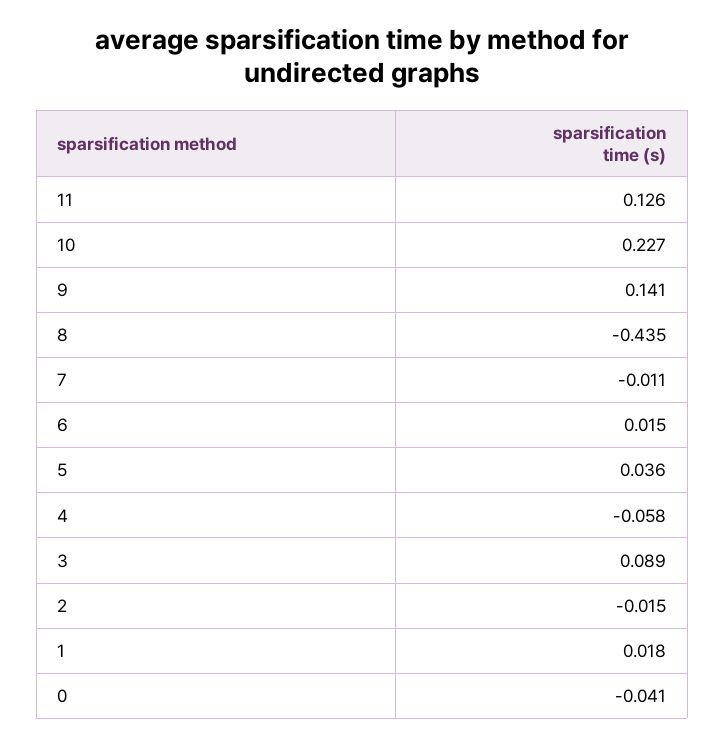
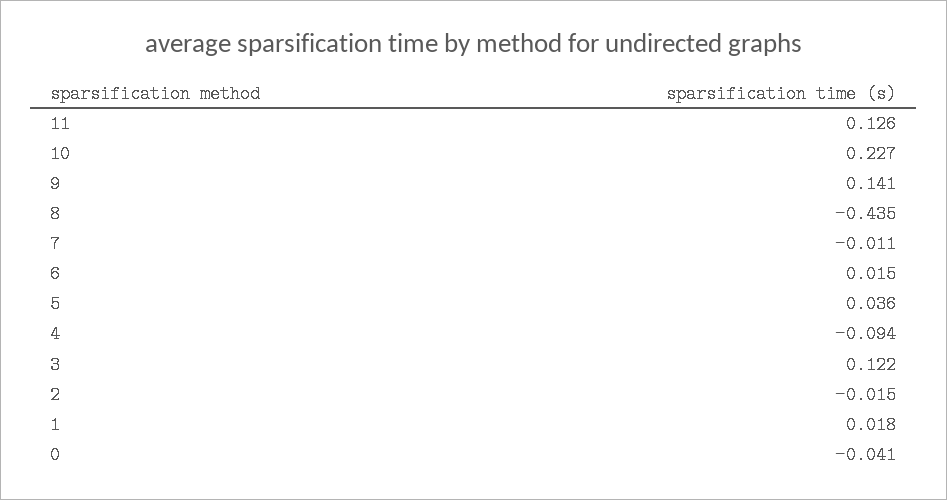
4: -0.058 -> -0.094
3: 0.089 -> 0.122

